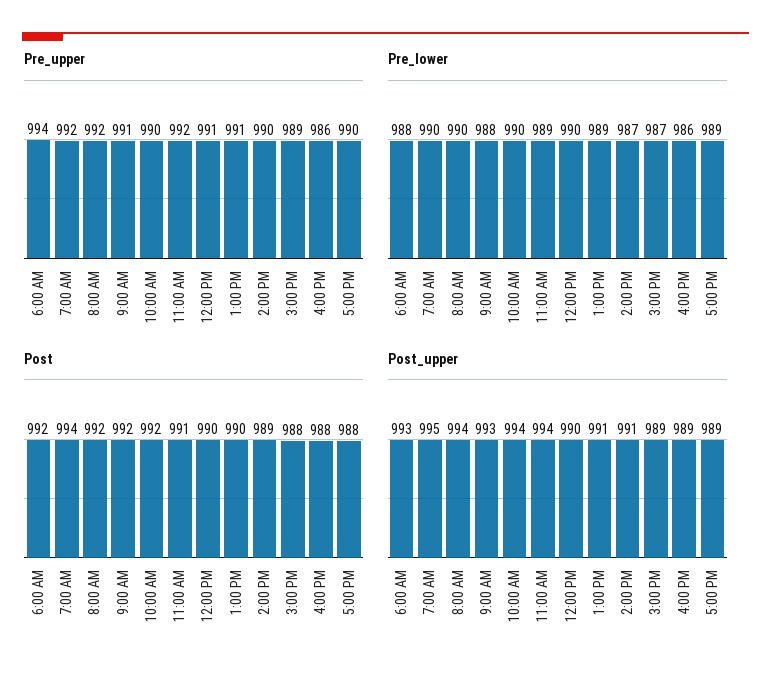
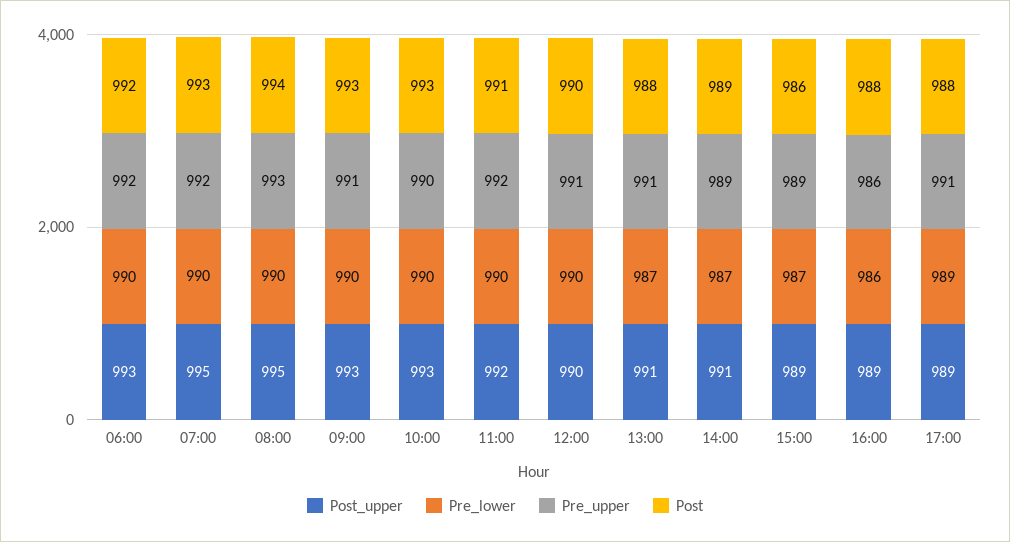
Pre_upper, 6:00 AM: 994 -> 992
Pre_upper, 8:00 AM: 992 -> 993
Pre_upper, 2:00 PM: 990 -> 989
Pre_upper, 5:00 PM: 990 -> 991
Pre_lower, 6:00 AM: 988 -> 990
Pre_lower, 9:00 AM: 988 -> 990
Pre_lower, 11:00 AM: 989 -> 990
Pre_lower, 1:00 PM: 989 -> 987
Post, 7:00 AM: 994 -> 993
Post, 8:00 AM: 992 -> 994
Post, 9:00 AM: 992 -> 993
Post, 10:00 AM: 992 -> 993
Post, 1:00 PM: 990 -> 988
Post, 3:00 PM: 988 -> 986
Post_upper, 8:00 AM: 994 -> 995
Post_upper, 10:00 AM: 994 -> 993
Post_upper, 11:00 AM: 994 -> 992

